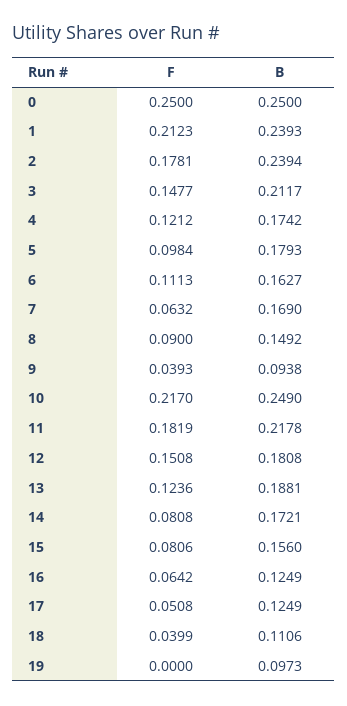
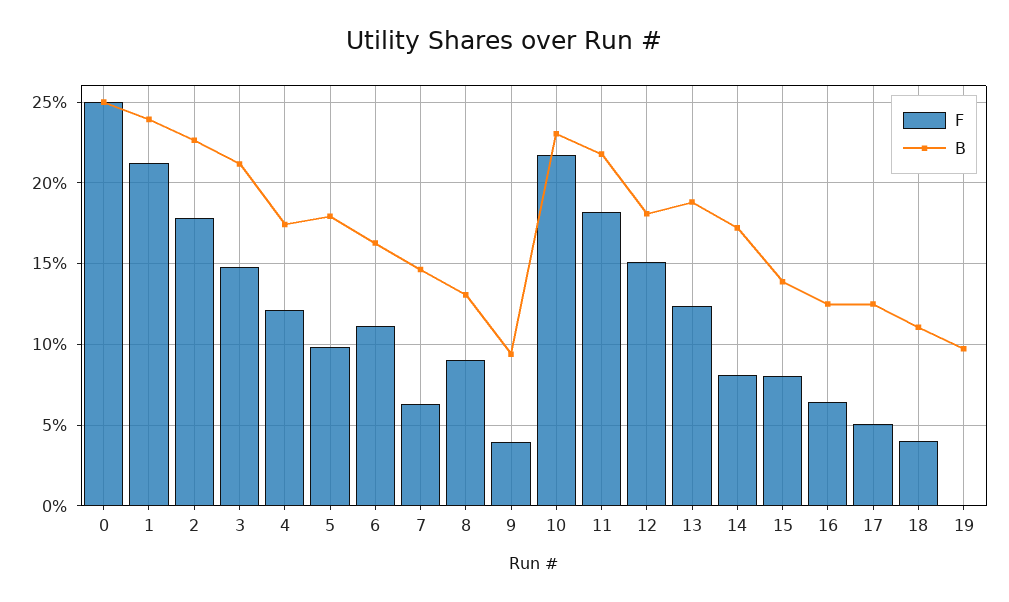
B, 2: 0.2394 -> 0.225
B, 7: 0.169 -> 0.145
B, 8: 0.1492 -> 0.13
B, 10: 0.249 -> 0.23
B, 15: 0.156 -> 0.14

